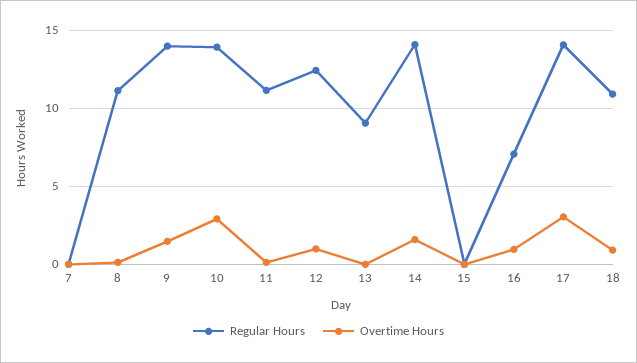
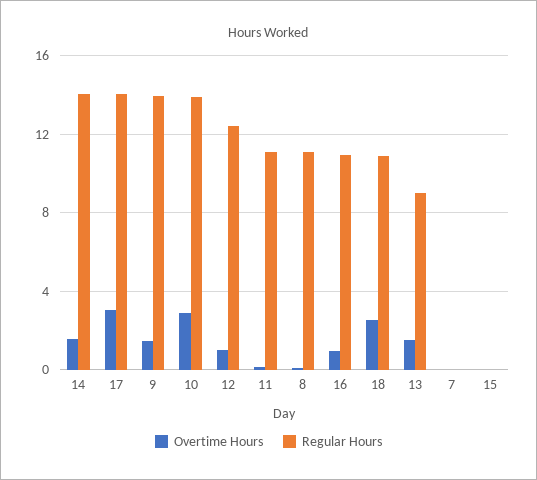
Overtime Hours, 13: 0 -> 1.5
Regular Hours, 16: 7 -> 11
Overtime Hours, 18: 1 -> 2.5

